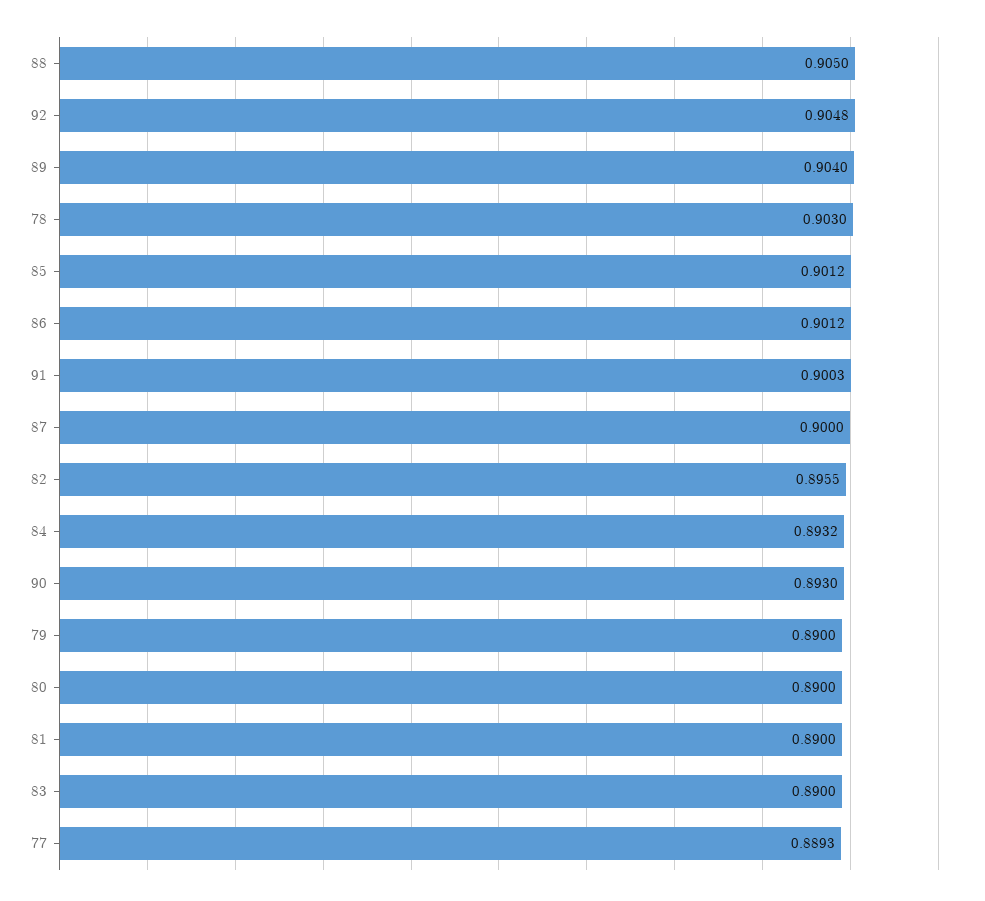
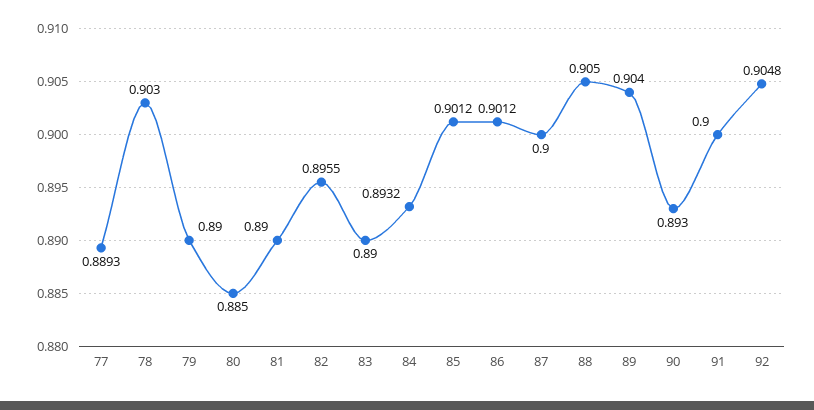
91: 0.9003 -> 0.9
80: 0.89 -> 0.885

